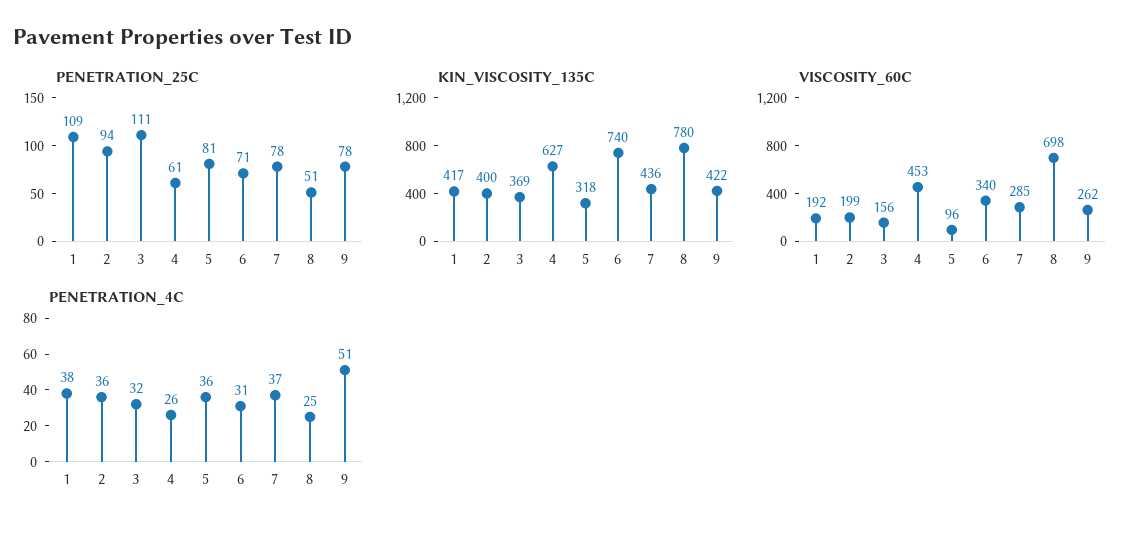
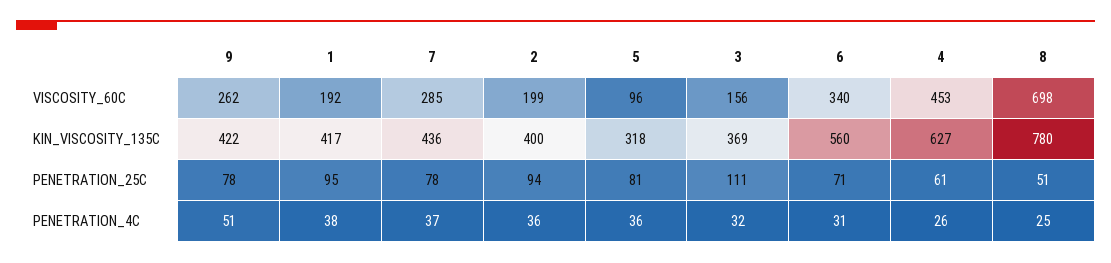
PENETRATION_25C, 1: 109 -> 95
KIN_VISCOSITY_135C, 6: 740 -> 560

